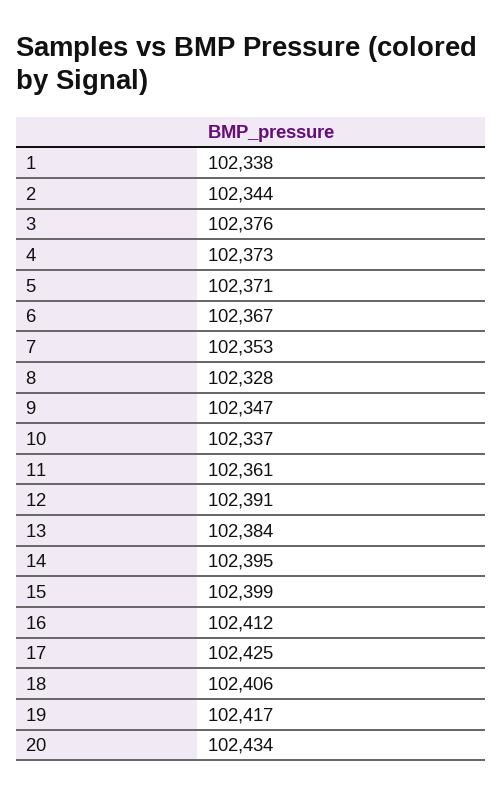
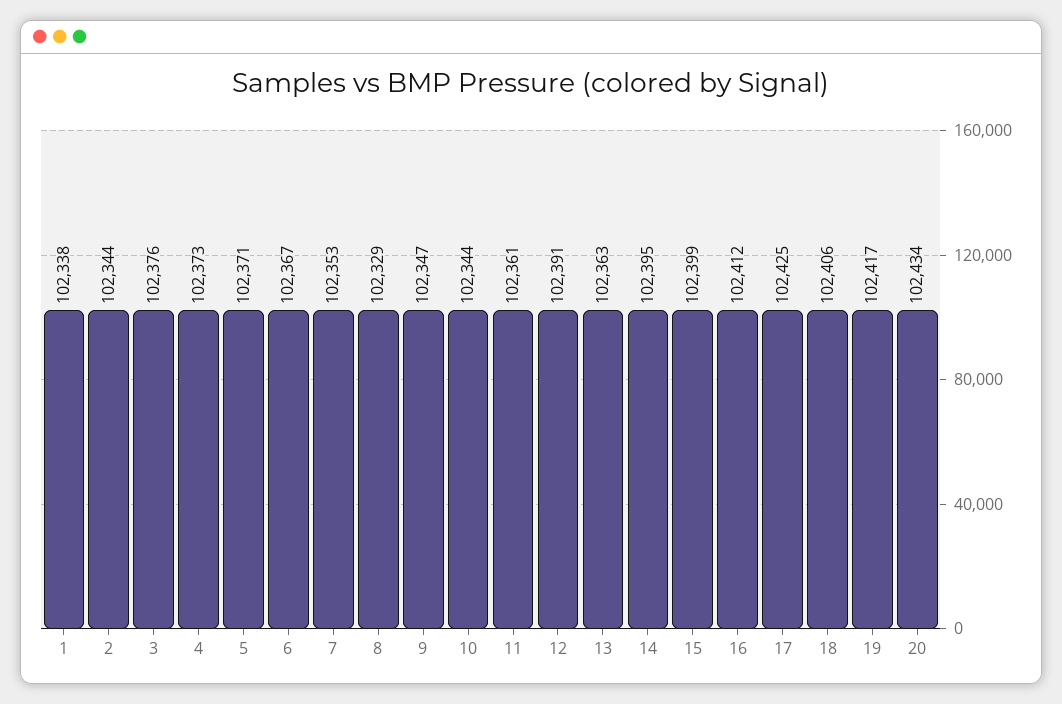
8: 102328 -> 102329
10: 102337 -> 102344
13: 102384 -> 102363

